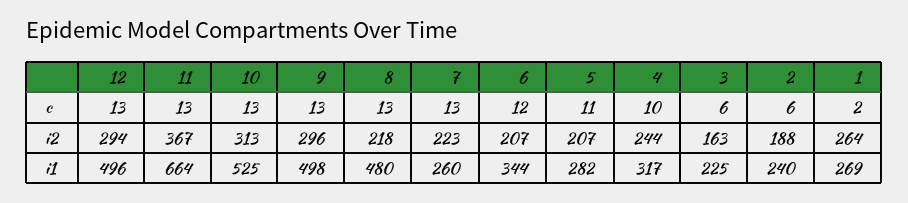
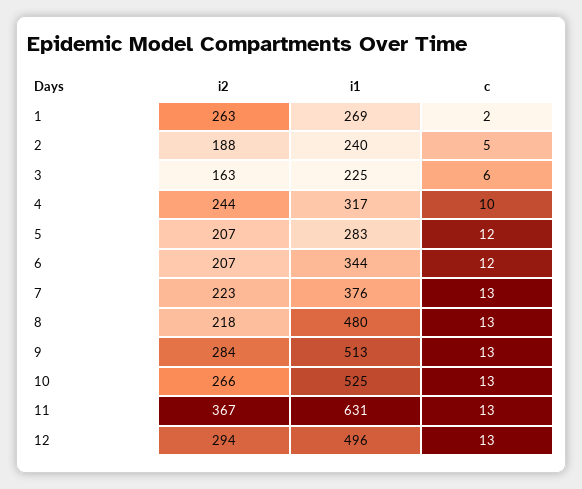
5, c: 11 -> 12
2, c: 6 -> 5
10, i2: 313 -> 266
9, i2: 296 -> 284
1, i2: 264 -> 263
11, i1: 664 -> 631
9, i1: 498 -> 513
7, i1: 260 -> 376
5, i1: 282 -> 283

